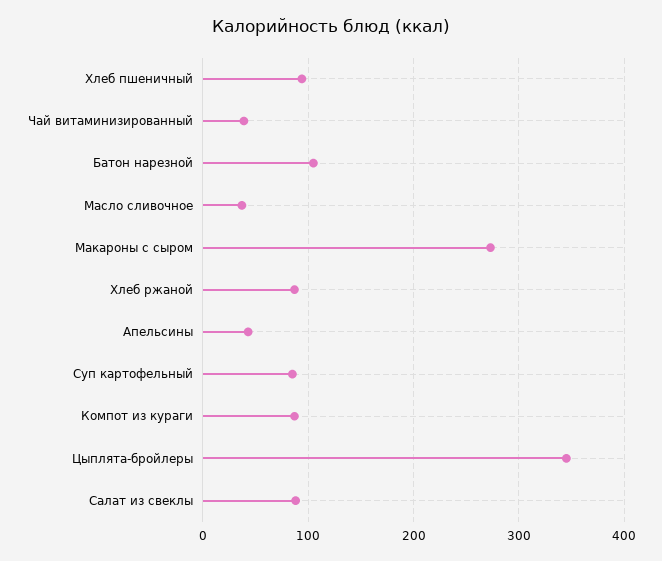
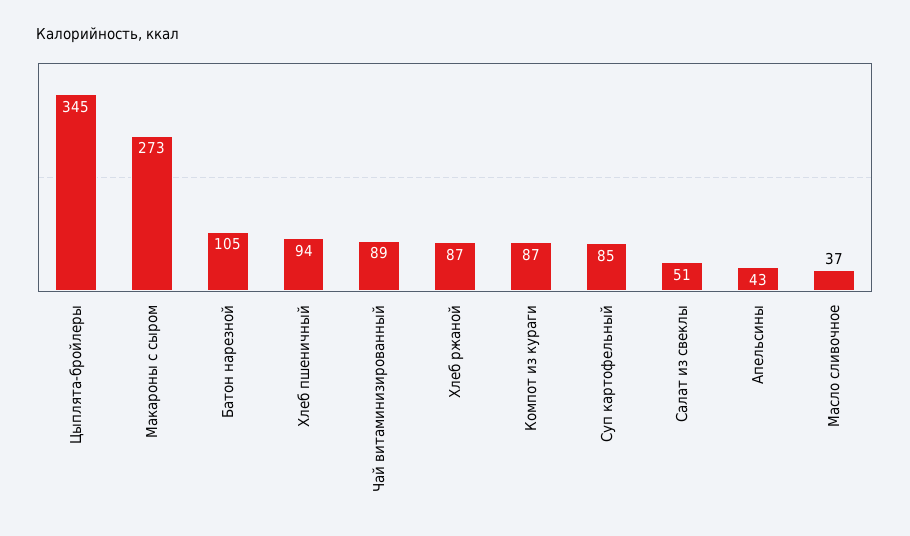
Чай витаминизированный: 40 -> 89
Салат из свеклы: 90 -> 51

